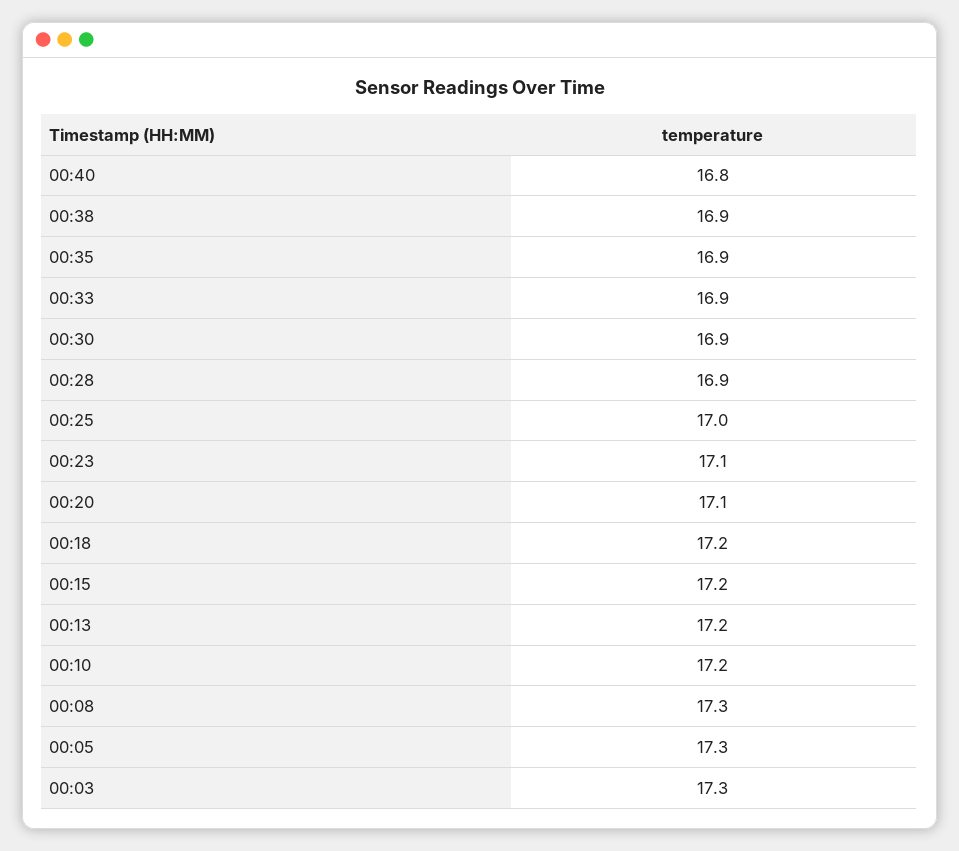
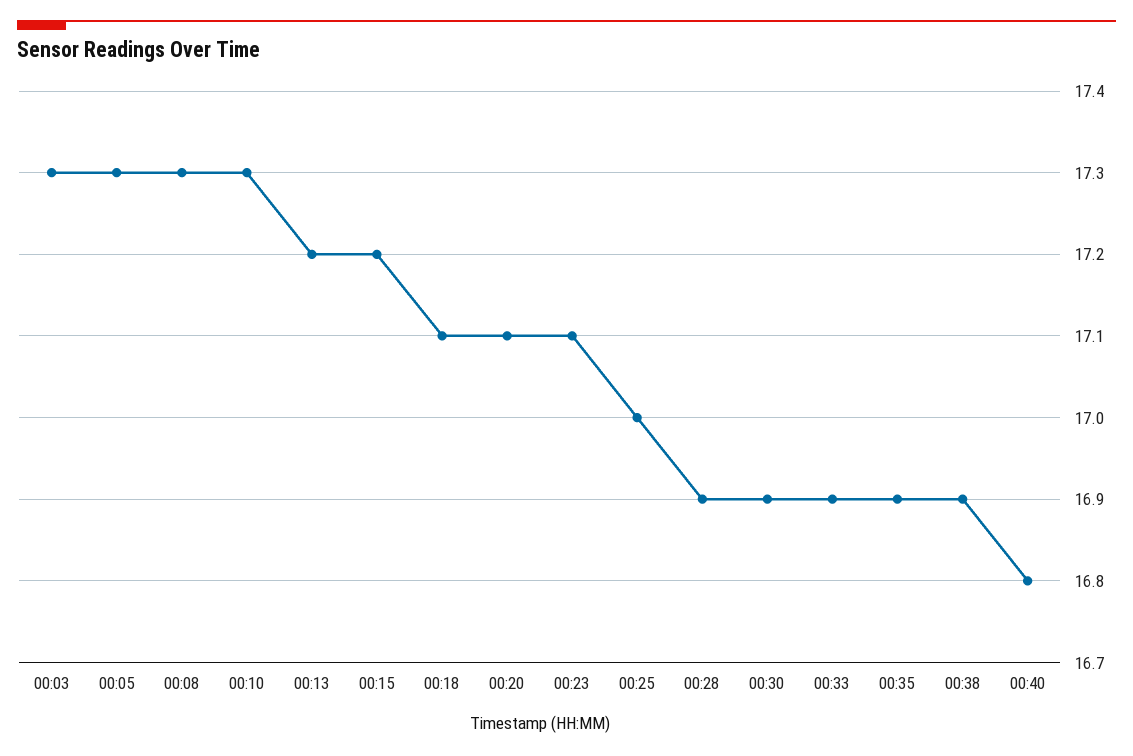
00:18: 17.2 -> 17.1
00:10: 17.2 -> 17.3

